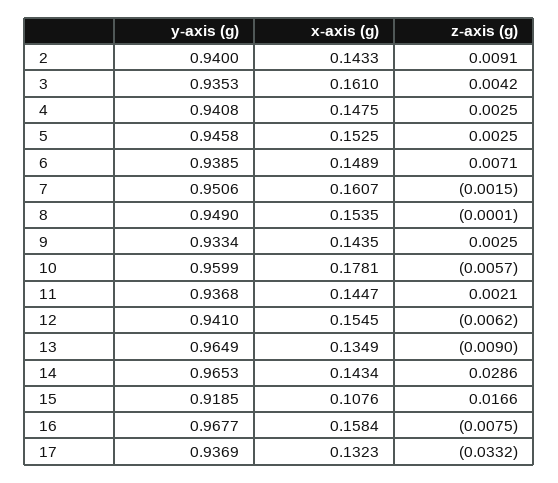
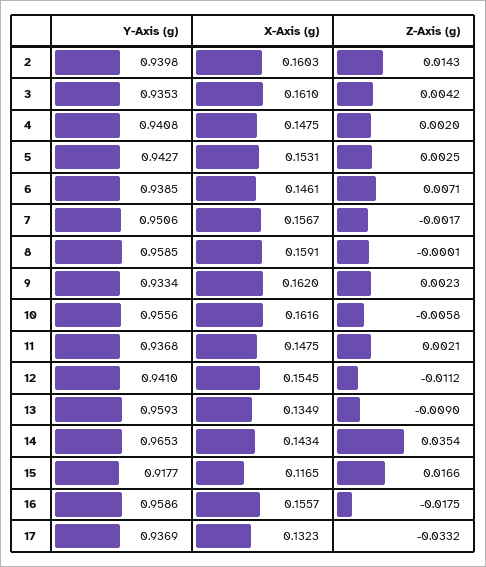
y-axis (g), 2: 0.94 -> 0.9398
x-axis (g), 2: 0.1433 -> 0.1603
z-axis (g), 2: 0.0091 -> 0.0143
z-axis (g), 4: 0.0025 -> 0.002
y-axis (g), 5: 0.9458 -> 0.9427
x-axis (g), 5: 0.1525 -> 0.1531
x-axis (g), 6: 0.1489 -> 0.1461
x-axis (g), 7: 0.1607 -> 0.1567
z-axis (g), 7: -0.0015 -> -0.0017
y-axis (g), 8: 0.949 -> 0.9585
x-axis (g), 8: 0.1535 -> 0.1591
x-axis (g), 9: 0.1435 -> 0.162
z-axis (g), 9: 0.0025 -> 0.0023
y-axis (g), 10: 0.9599 -> 0.9556
x-axis (g), 10: 0.1781 -> 0.1616
z-axis (g), 10: -0.0057 -> -0.0058
x-axis (g), 11: 0.1447 -> 0.1475
z-axis (g), 12: -0.0062 -> -0.0112
y-axis (g), 13: 0.9649 -> 0.9593
z-axis (g), 14: 0.0286 -> 0.0354
y-axis (g), 15: 0.9185 -> 0.9177
x-axis (g), 15: 0.1076 -> 0.1165
y-axis (g), 16: 0.9677 -> 0.9586
x-axis (g), 16: 0.1584 -> 0.1557
z-axis (g), 16: -0.0075 -> -0.0175

